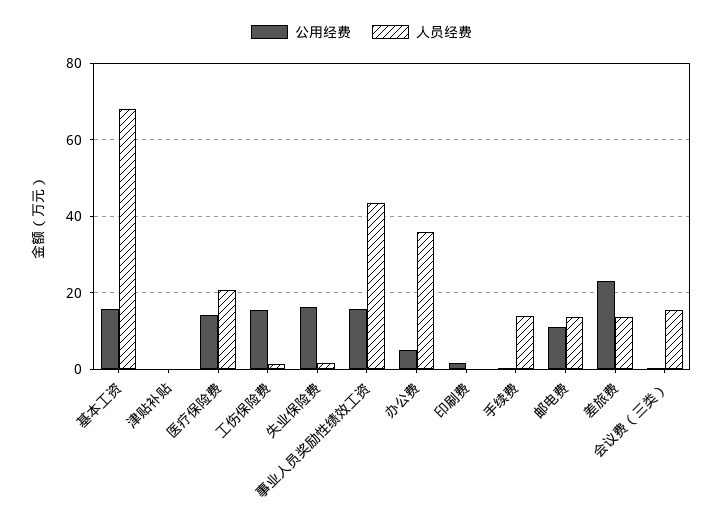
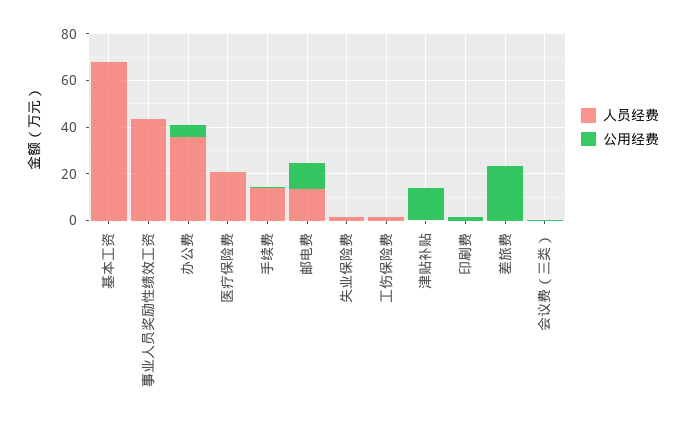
公用经费, 基本工资: 16 -> 0
公用经费, 津贴补贴: 0 -> 15
公用经费, 医疗保险费: 14 -> 0
公用经费, 工伤保险费: 16 -> 0
公用经费, 失业保险费: 16 -> 0
公用经费, 事业人员奖励性绩效工资: 16 -> 0
人员经费, 差旅费: 14 -> 0
人员经费, 会议费（三类）: 16 -> 0

